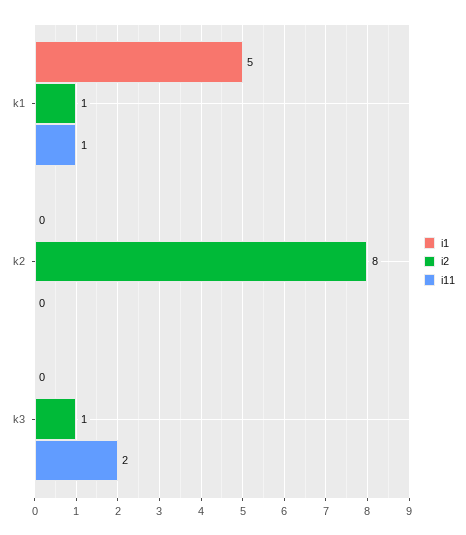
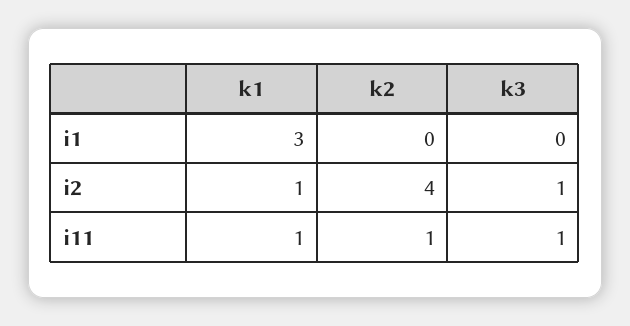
i1, k1: 5 -> 3
i2, k2: 8 -> 4
i11, k2: 0 -> 1
i11, k3: 2 -> 1

